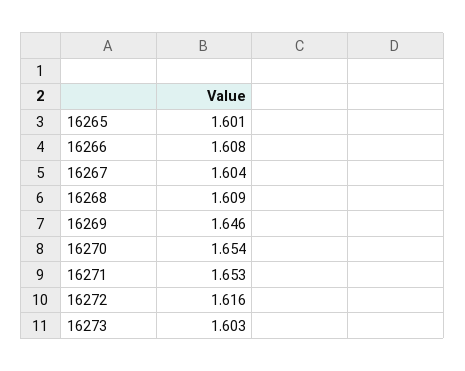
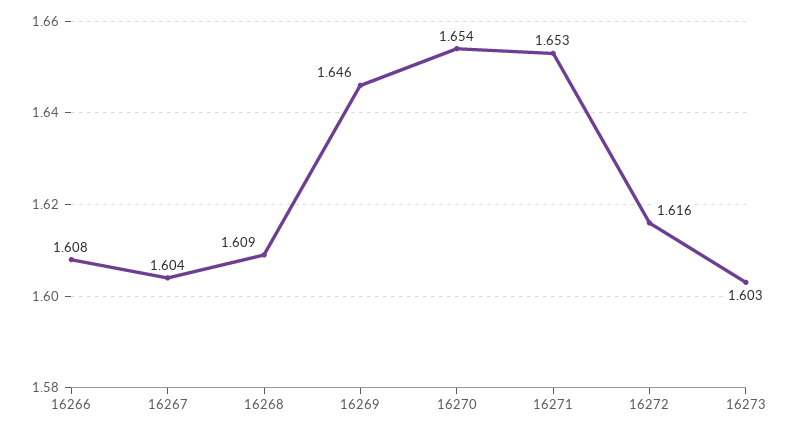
16265: 1.601 -> none

